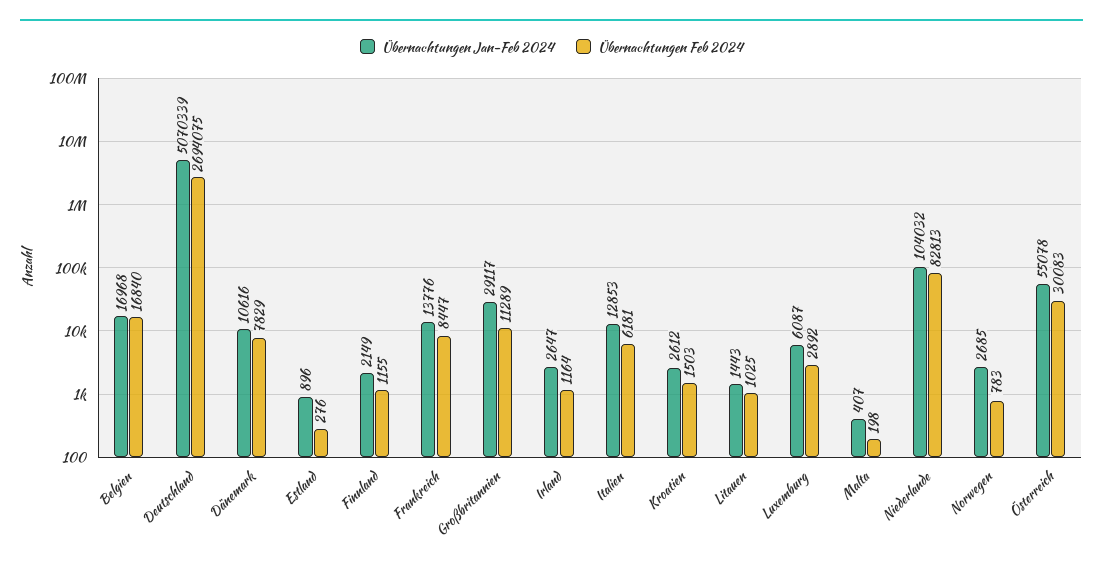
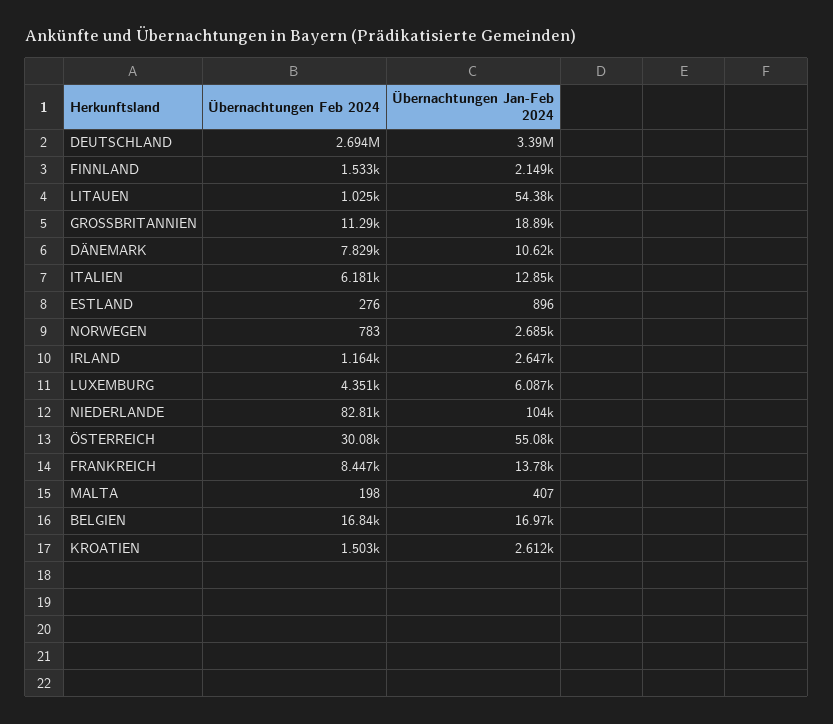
Übernachtungen Jan-Feb 2024, Deutschland: 5070339 -> 3390000
Übernachtungen Feb 2024, Finnland: 1155 -> 1533
Übernachtungen Jan-Feb 2024, Großbritannien: 29117 -> 18890
Übernachtungen Jan-Feb 2024, Litauen: 1443 -> 54380
Übernachtungen Feb 2024, Luxemburg: 2892 -> 4351

